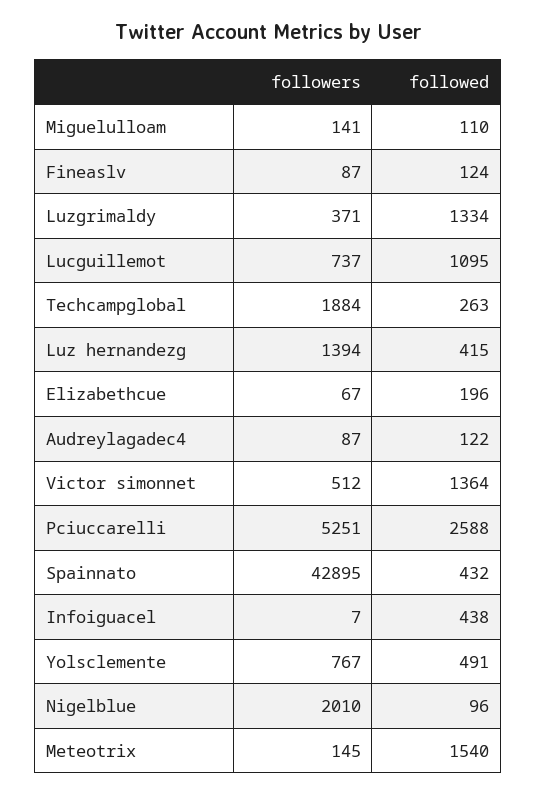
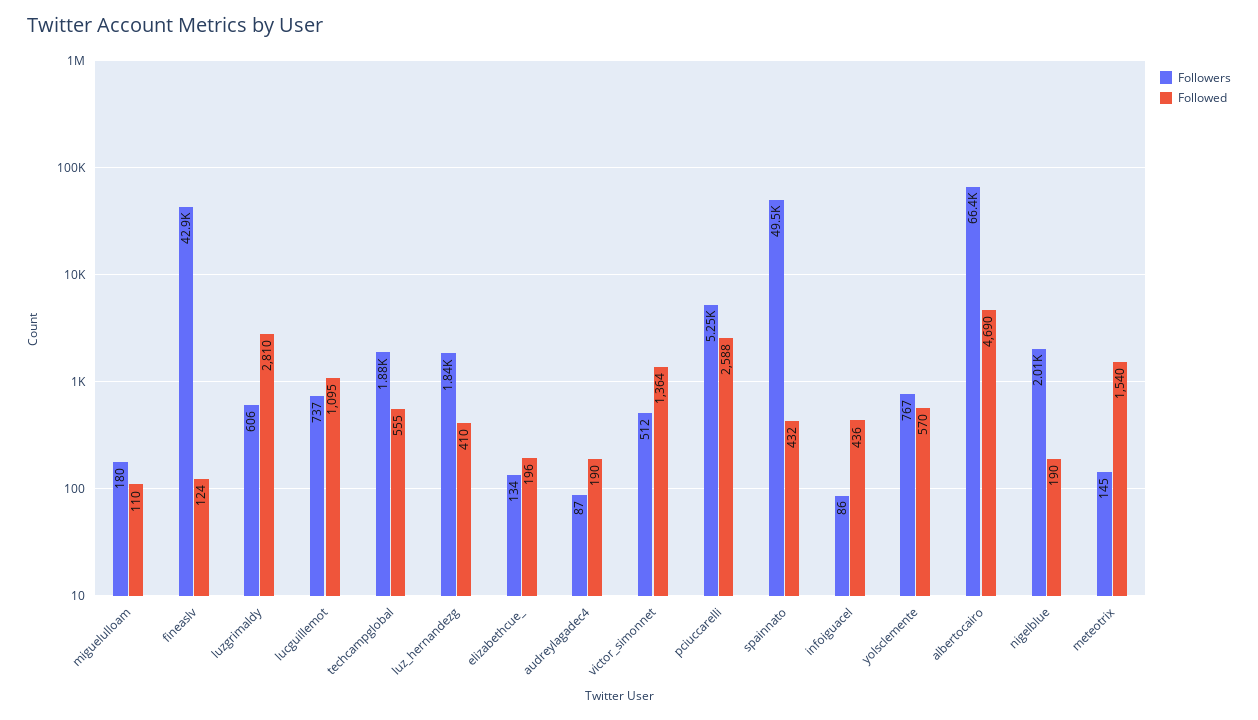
followers, Miguelulloam: 141 -> 180
followers, Fineaslv: 87 -> 42900
followers, Luzgrimaldy: 371 -> 606
followed, Luzgrimaldy: 1334 -> 2810
followed, Techcampglobal: 263 -> 555
followers, Luz hernandezg: 1394 -> 1840
followed, Luz hernandezg: 415 -> 410
followers, Elizabethcue: 67 -> 134
followed, Audreylagadec4: 122 -> 190
followers, Spainnato: 42895 -> 49500
followers, Infoiguacel: 7 -> 86
followed, Infoiguacel: 438 -> 436
followed, Yolsclemente: 491 -> 570
followed, Nigelblue: 96 -> 190
followers, albertocairo: none -> 66400
followed, albertocairo: none -> 4690

